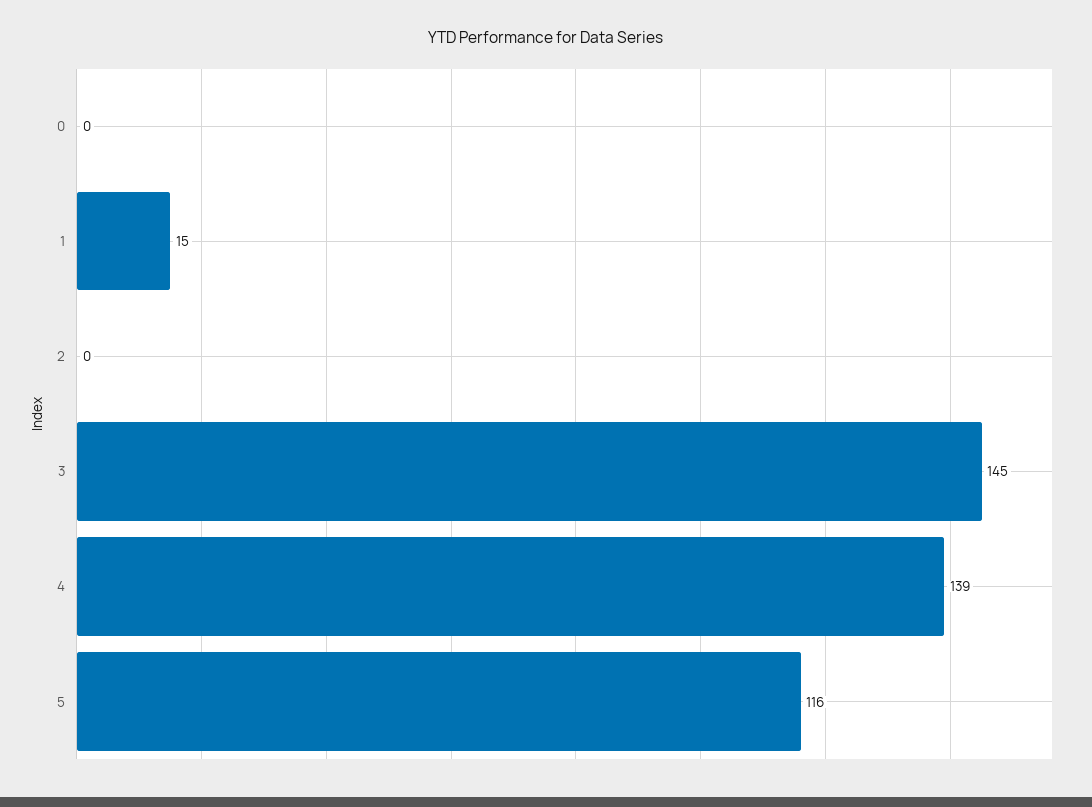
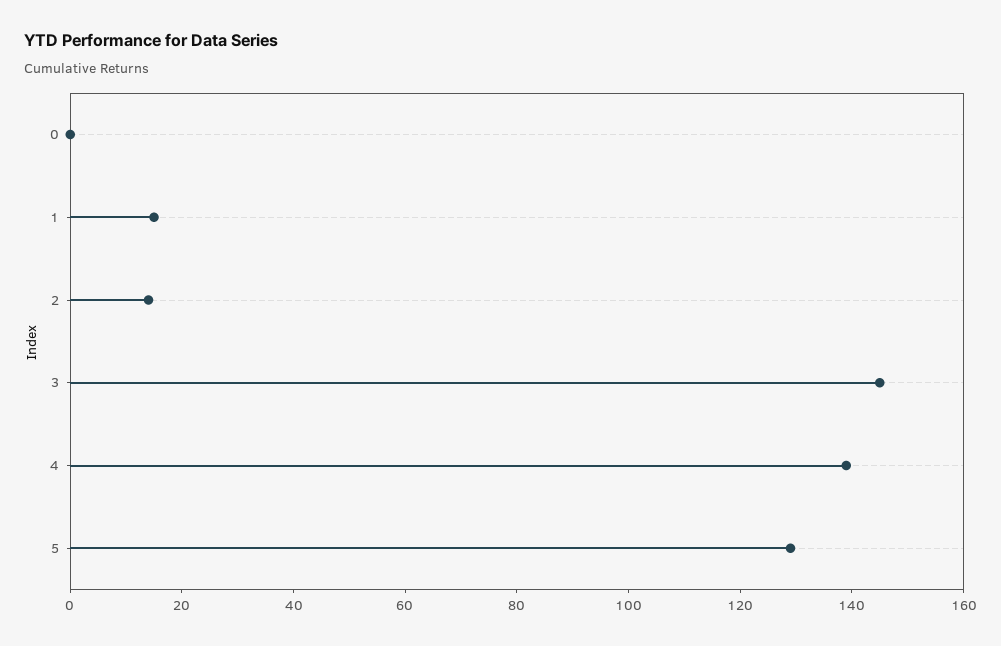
2: 0 -> 15
5: 116 -> 130

